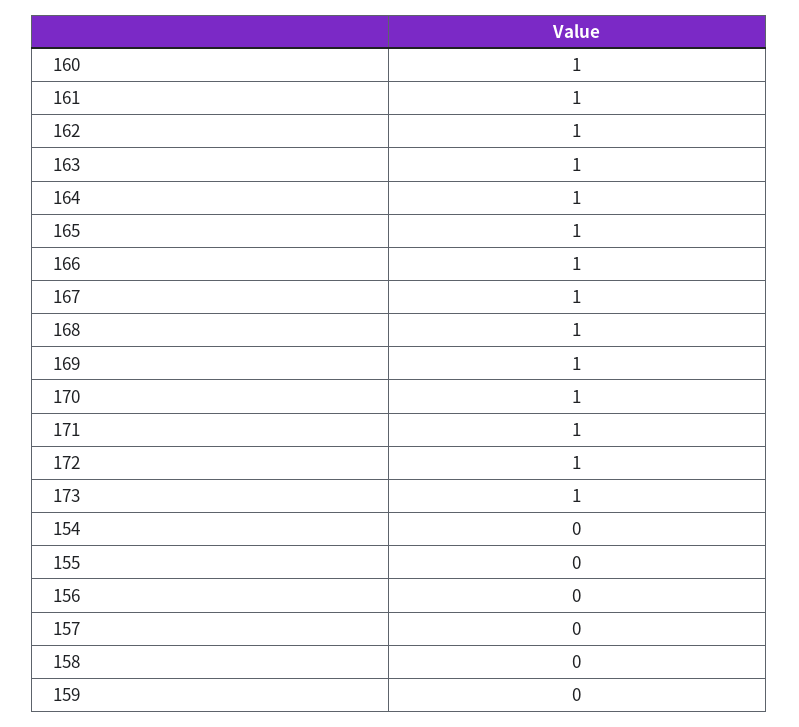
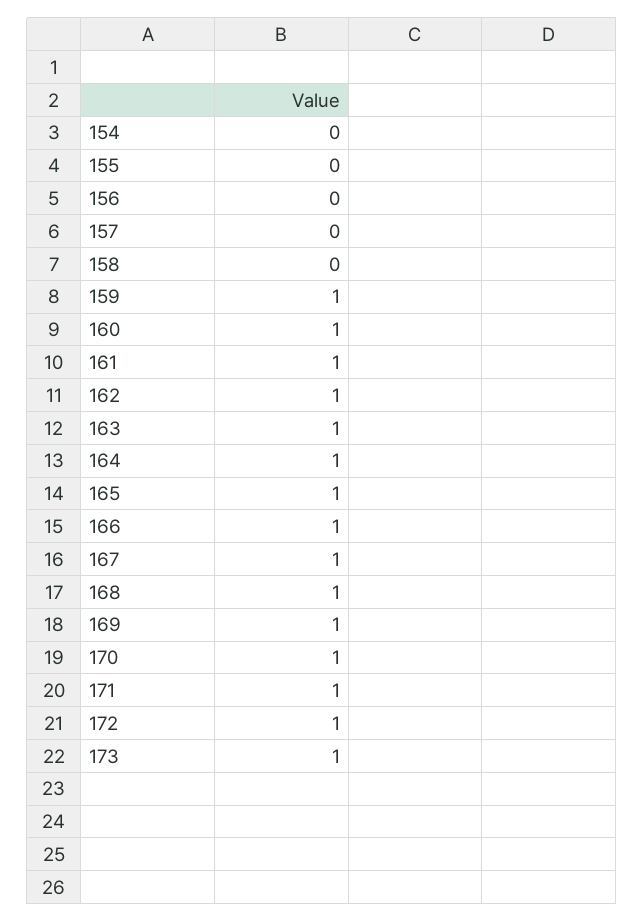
159: 0 -> 1

